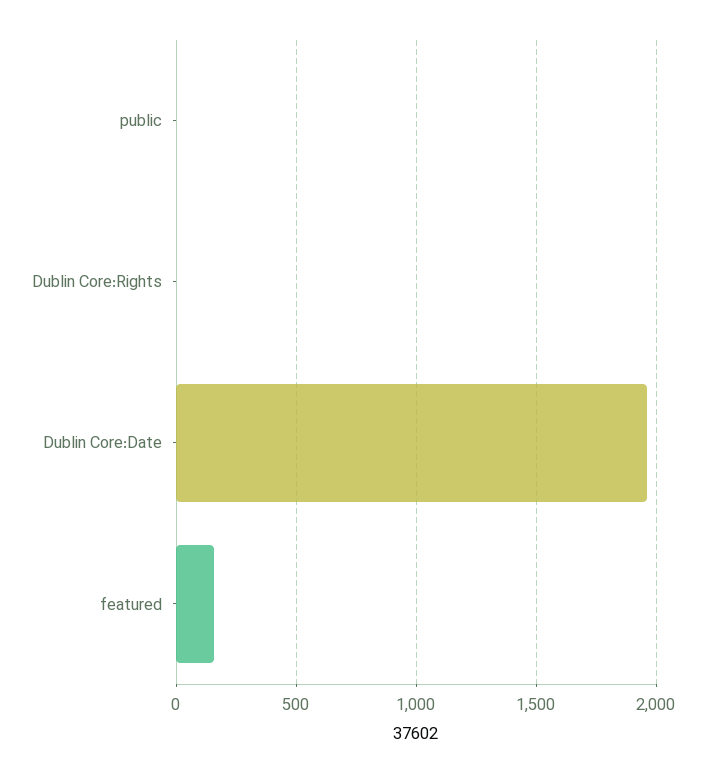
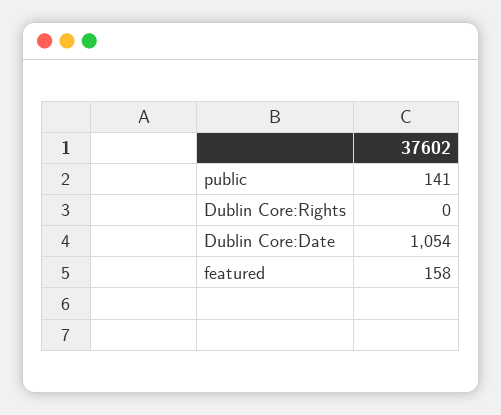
public: 0 -> 141
Dublin Core:Date: 1950 -> 1054

